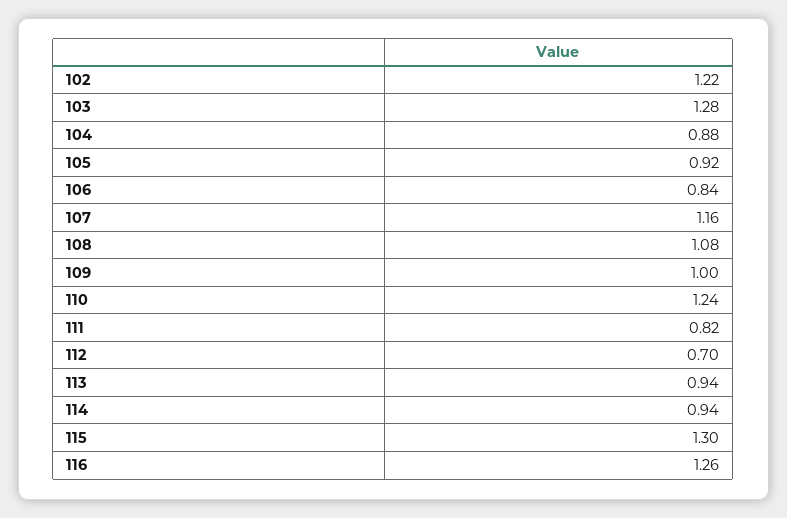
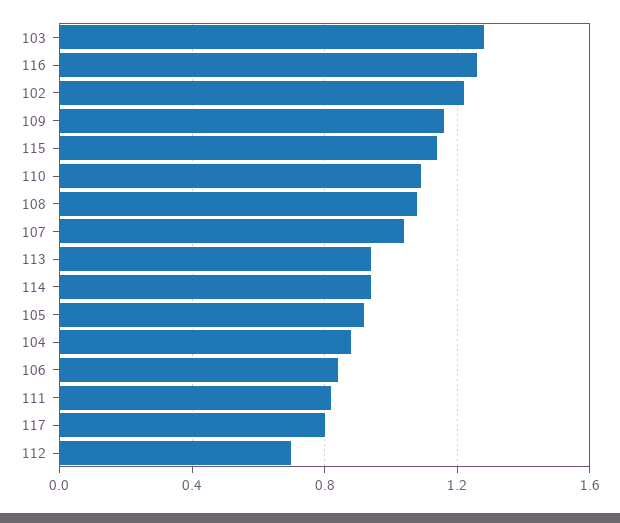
107: 1.16 -> 1.05
109: 1 -> 1.15
110: 1.24 -> 1.1
115: 1.3 -> 1.15
117: none -> 0.8

